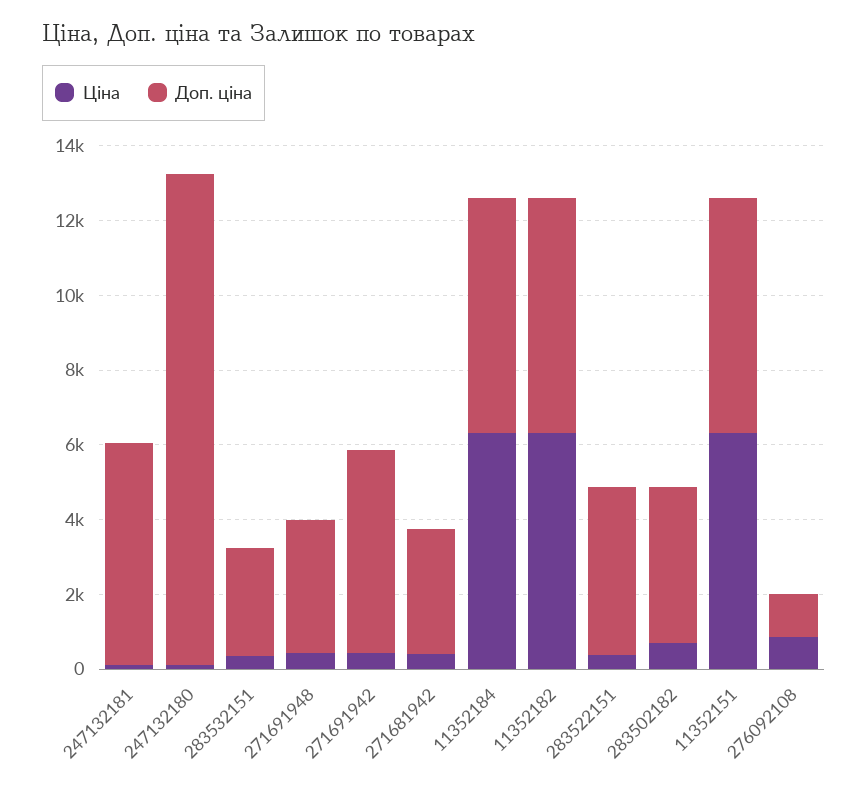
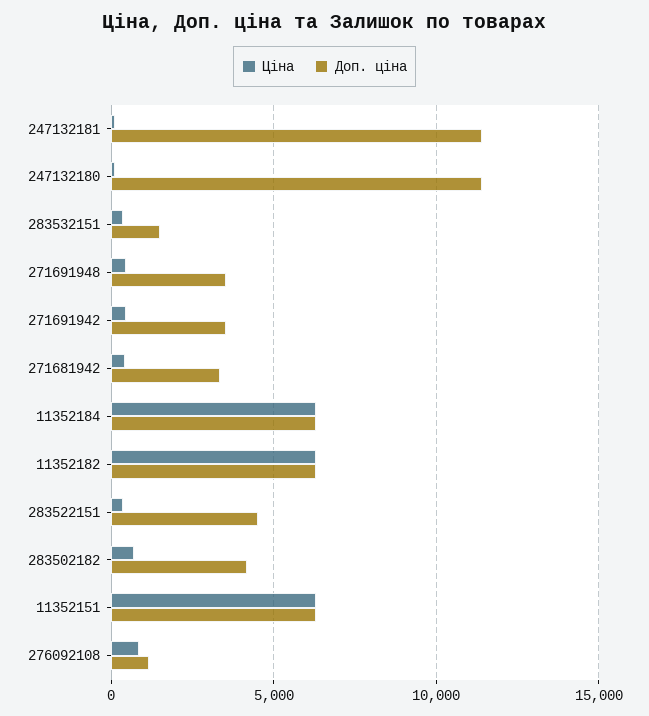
Доп. ціна, 247132181: 6000 -> 11500
Доп. ціна, 247132180: 13000 -> 11500
Доп. ціна, 283532151: 3000 -> 1500
Доп. ціна, 271691942: 5500 -> 3500

